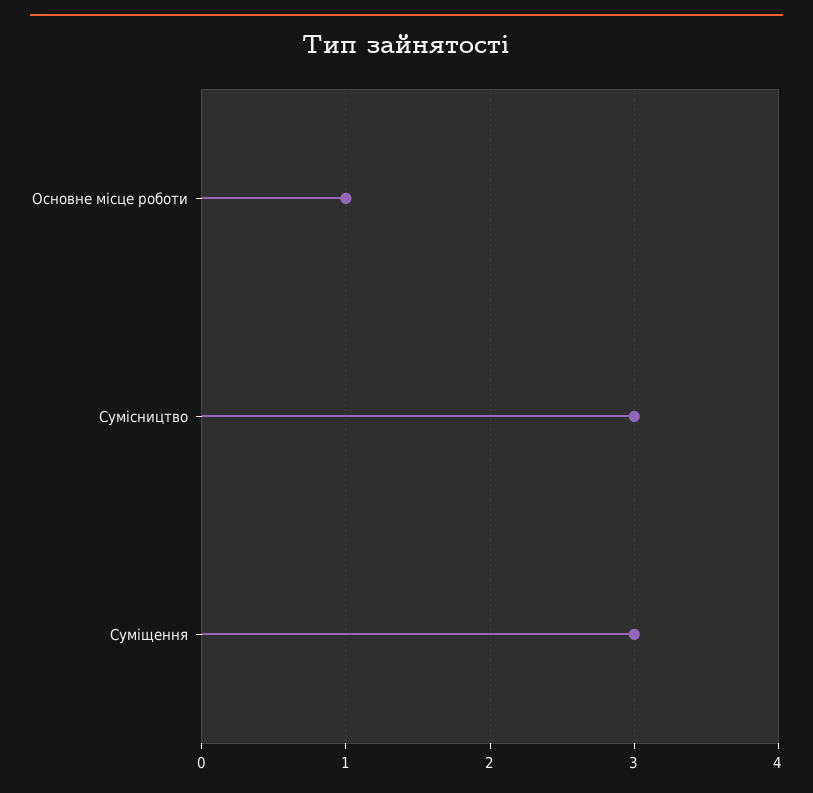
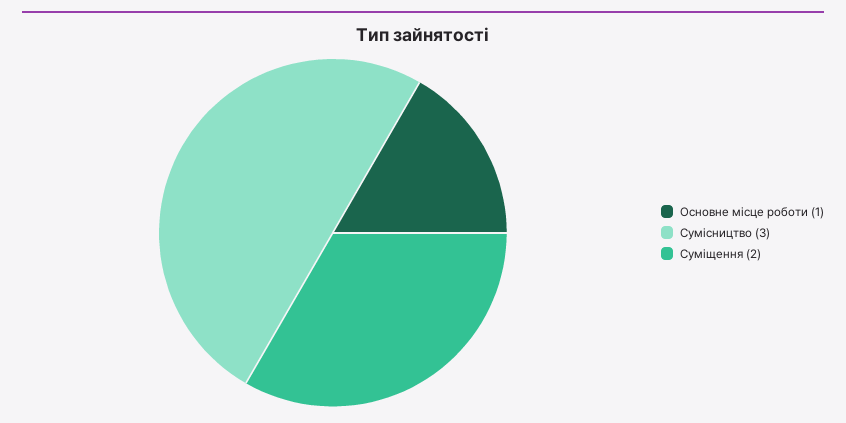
Суміщення: 3 -> 2

